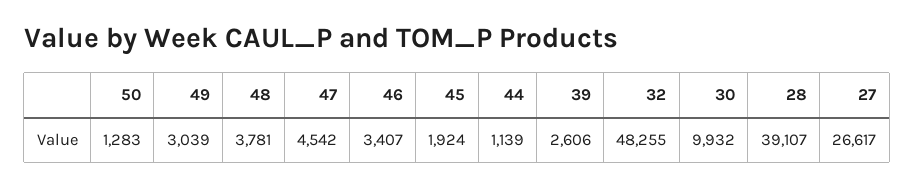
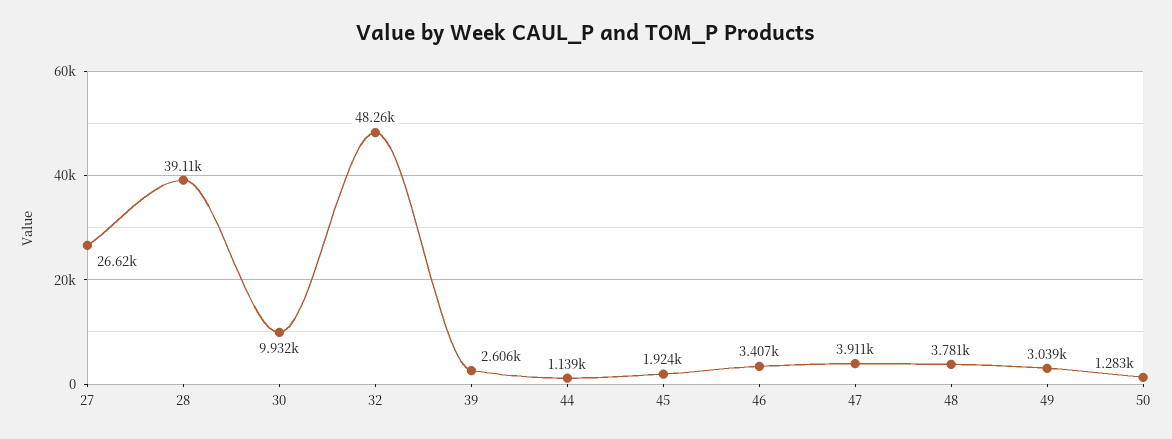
47: 4542 -> 3911

